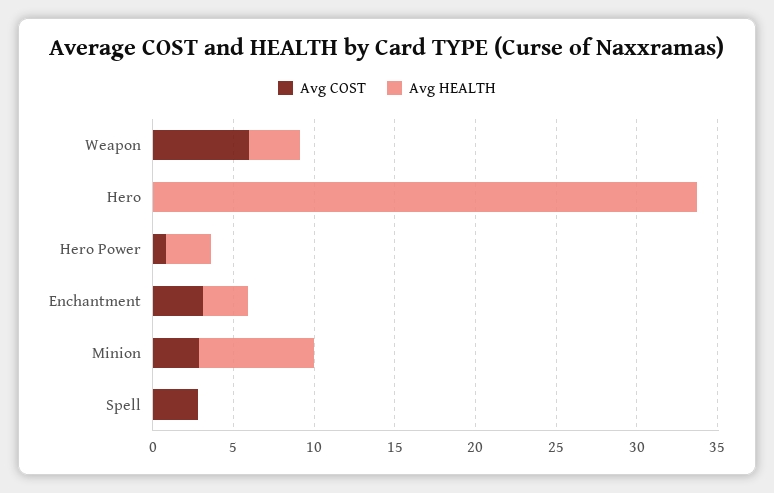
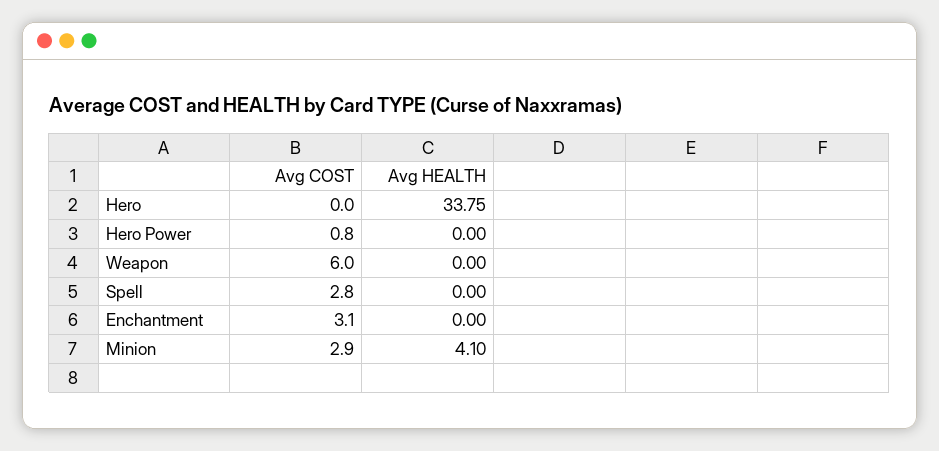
Avg HEALTH, Weapon: 3 -> 0
Avg HEALTH, Hero Power: 3 -> 0
Avg HEALTH, Enchantment: 3 -> 0
Avg HEALTH, Minion: 7 -> 4.1

